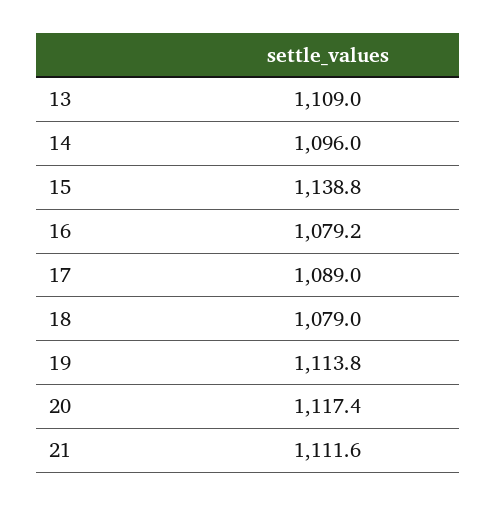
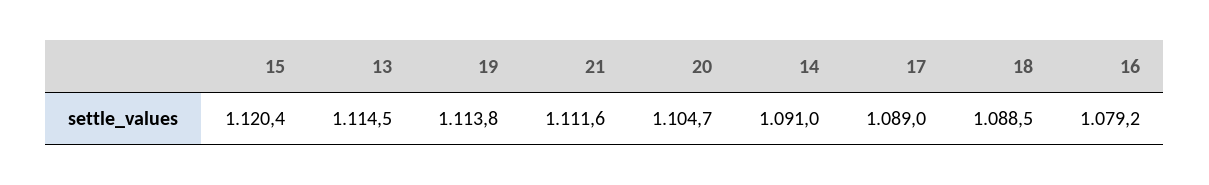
13: 1109 -> 1114.5
14: 1096 -> 1091
15: 1138.8 -> 1120.4
18: 1079 -> 1088.5
20: 1117.4 -> 1104.7

